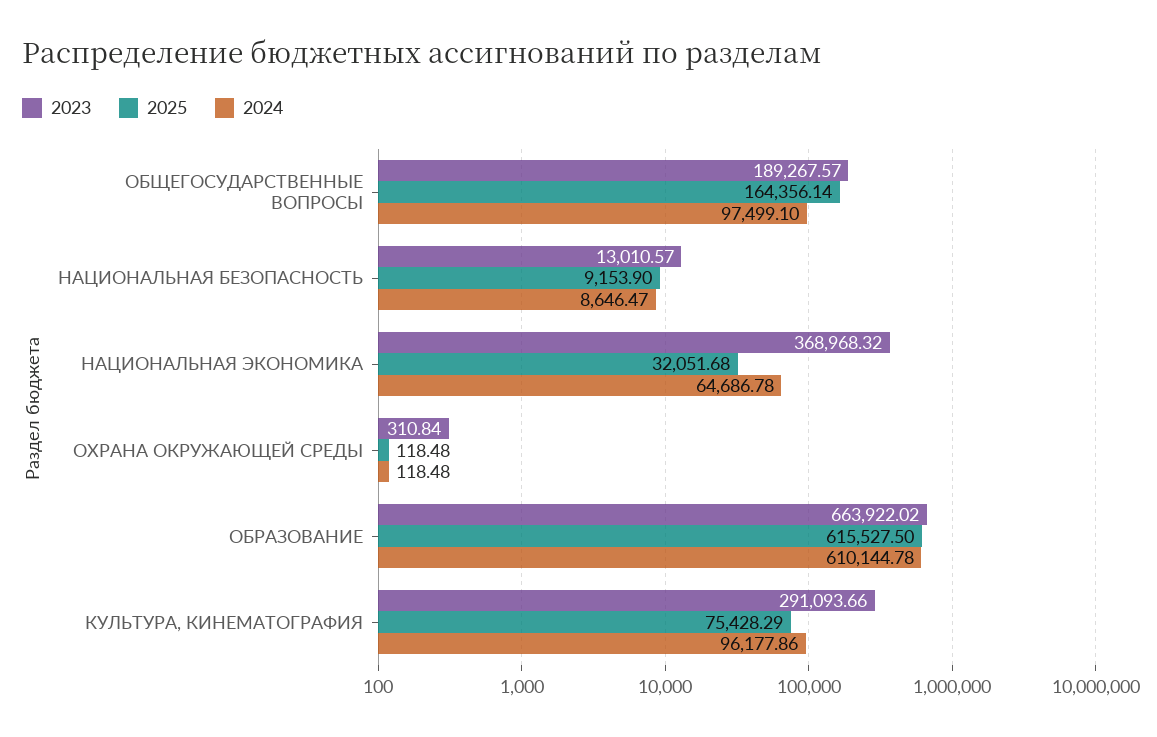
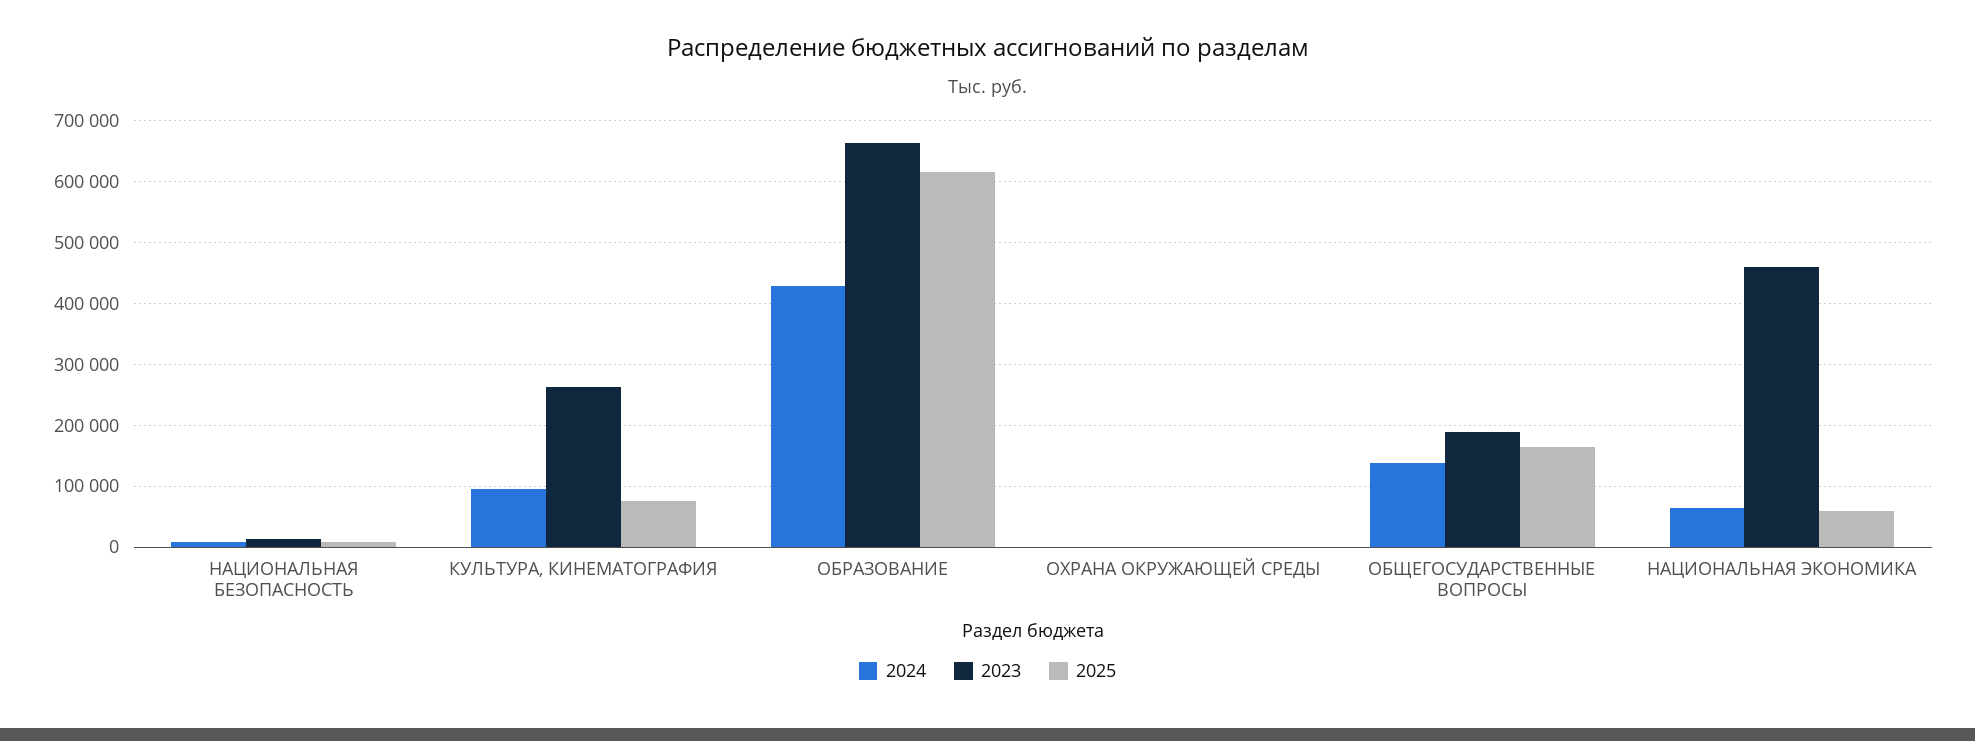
2024, ОБЩЕГОСУДАРСТВЕННЫЕ ВОПРОСЫ: 97499.1 -> 140000
2023, НАЦИОНАЛЬНАЯ ЭКОНОМИКА: 368968.32 -> 460000
2025, НАЦИОНАЛЬНАЯ ЭКОНОМИКА: 32051.68 -> 60000
2024, ОБРАЗОВАНИЕ: 610144.78 -> 430000
2023, КУЛЬТУРА, КИНЕМАТОГРАФИЯ: 291093.66 -> 260000

